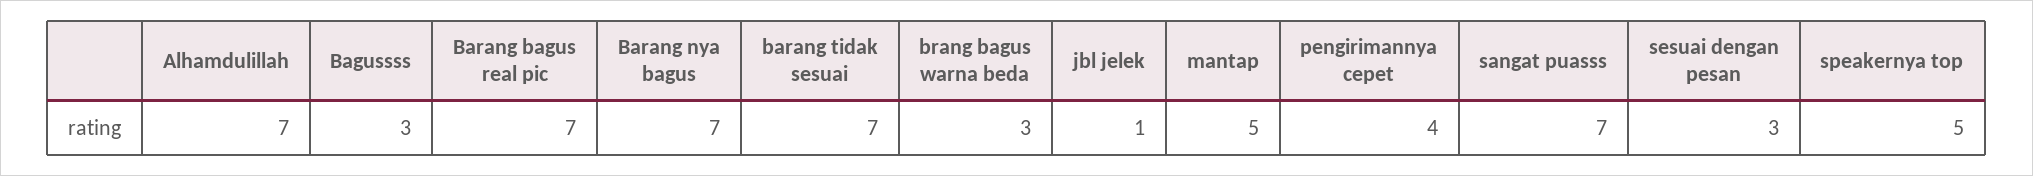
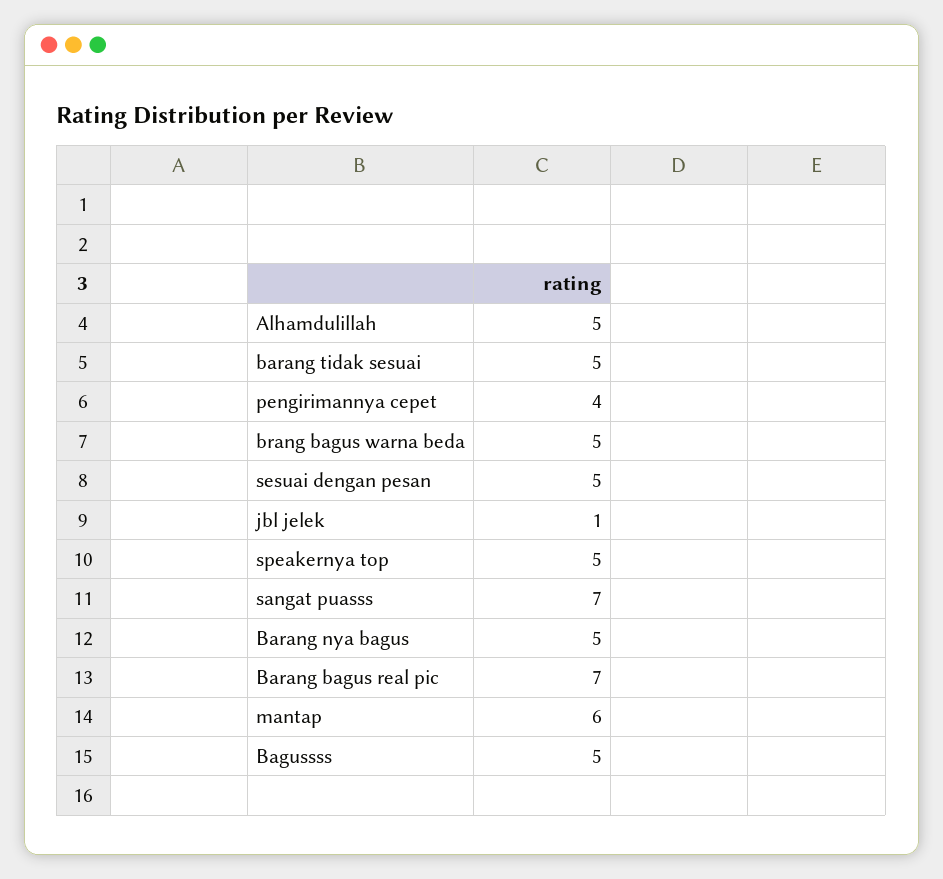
Alhamdulillah: 7 -> 5
Bagussss: 3 -> 5
Barang nya bagus: 7 -> 5
barang tidak sesuai: 7 -> 5
brang bagus warna beda: 3 -> 5
mantap: 5 -> 6
sesuai dengan pesan: 3 -> 5

